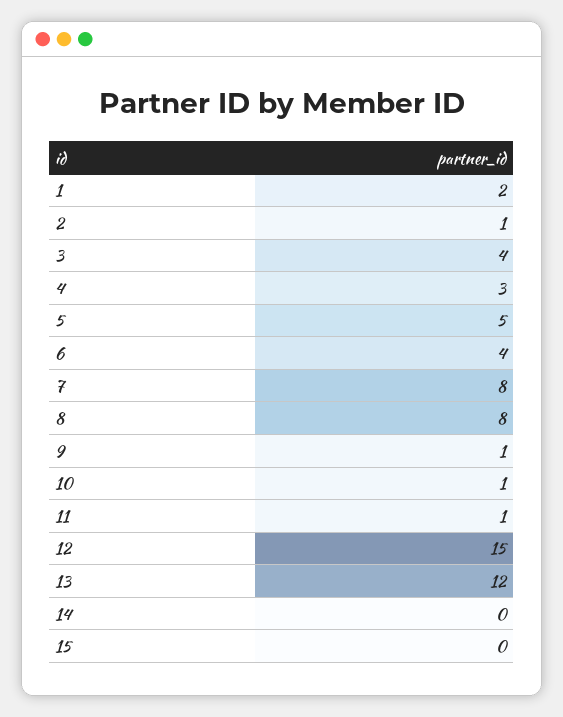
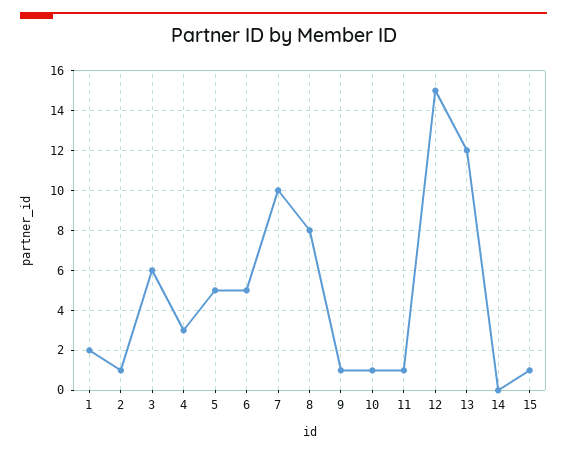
3: 4 -> 6
6: 4 -> 5
7: 8 -> 10
15: 0 -> 1

